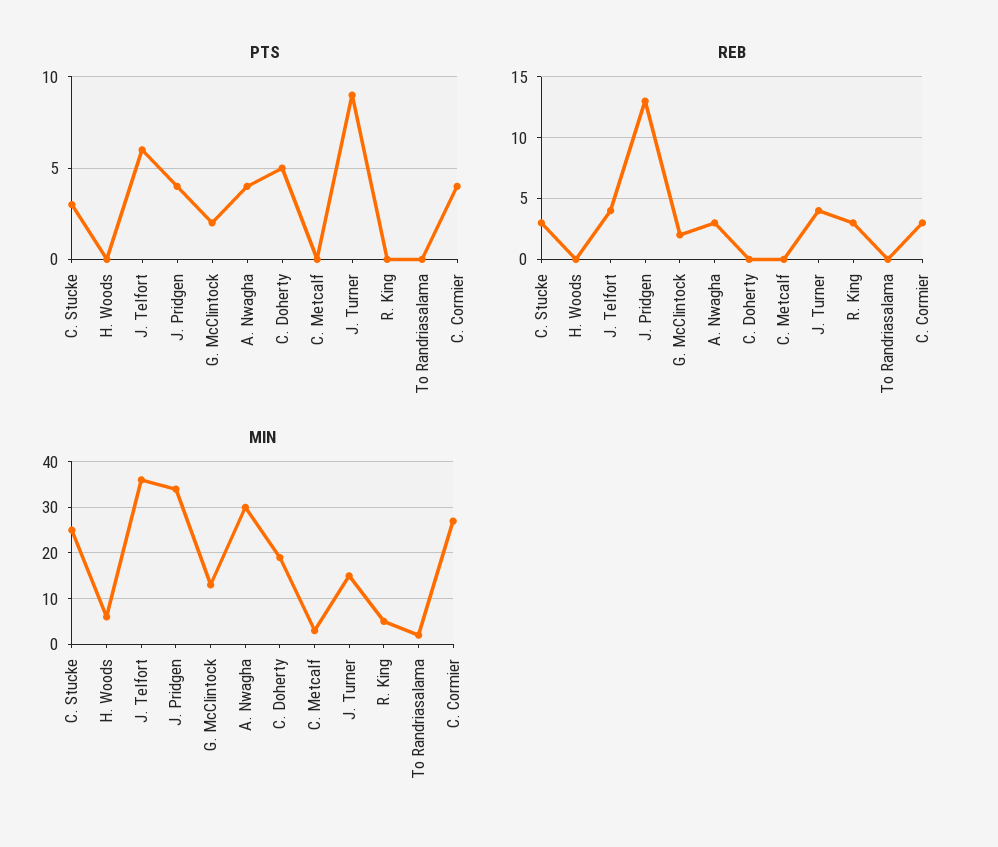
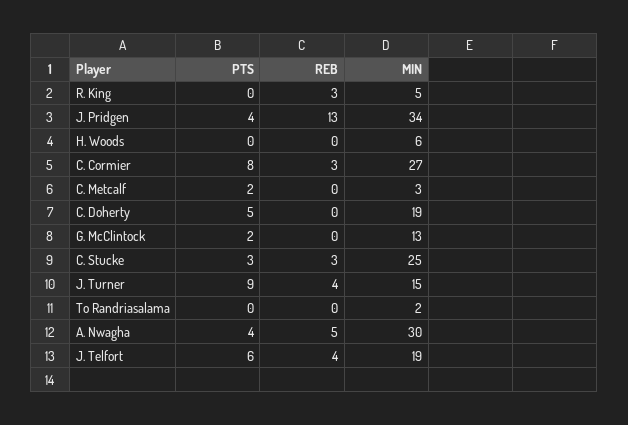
PTS, C. Metcalf: 0 -> 2
PTS, C. Cormier: 4 -> 8
REB, G. McClintock: 2 -> 0
REB, A. Nwagha: 3 -> 5
MIN, J. Telfort: 35 -> 19

